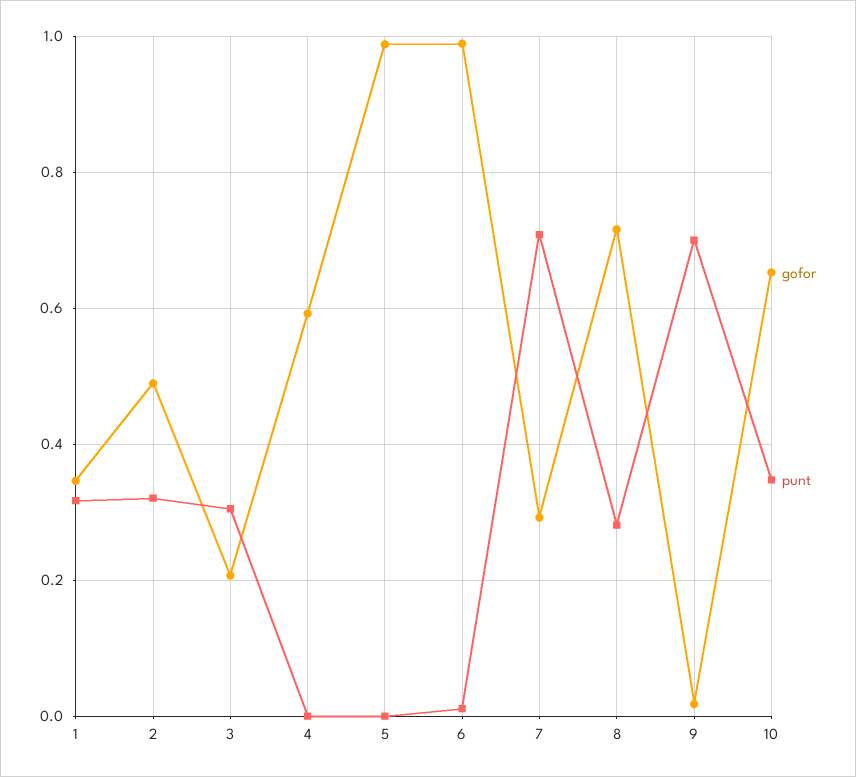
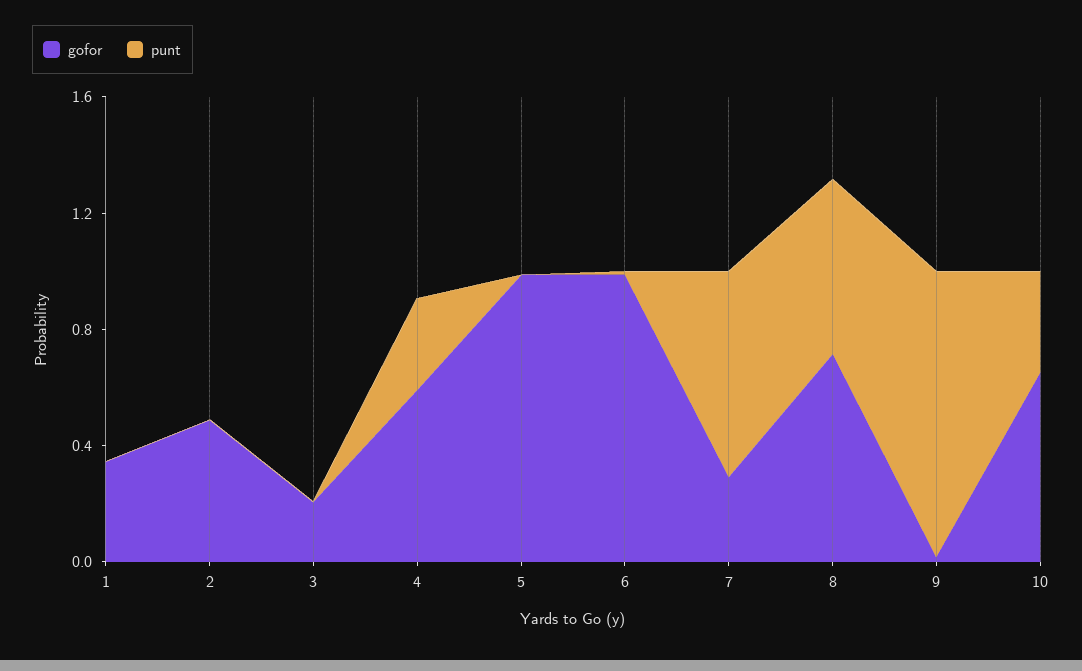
punt, 1: 0.32 -> 0
punt, 2: 0.32 -> 0
punt, 3: 0.3 -> 0
punt, 4: 0 -> 0.3
punt, 8: 0.28 -> 0.6
punt, 9: 0.7 -> 1

